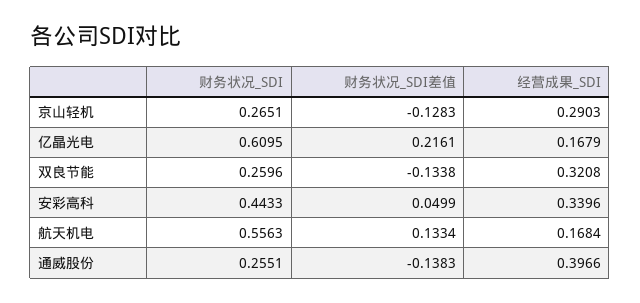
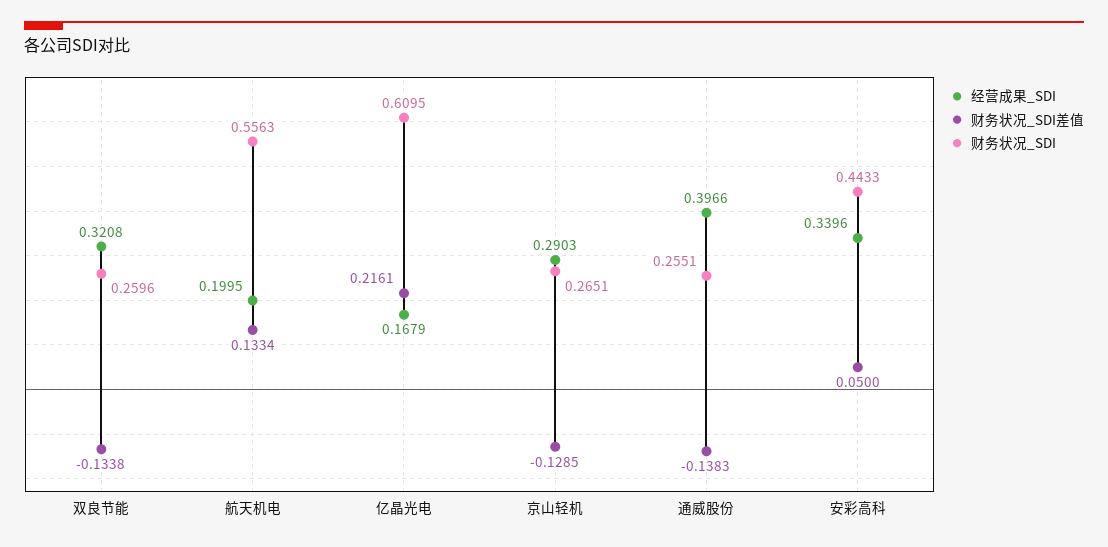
财务状况_SDI差值, 京山轻机: -0.1283 -> -0.1285
财务状况_SDI差值, 安彩高科: 0.0499 -> 0.05
经营成果_SDI, 航天机电: 0.1684 -> 0.1995

